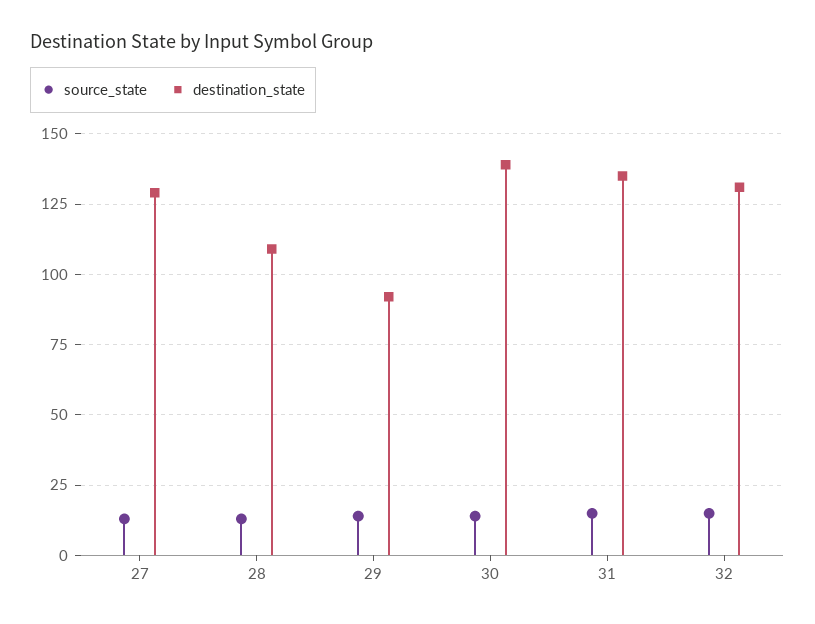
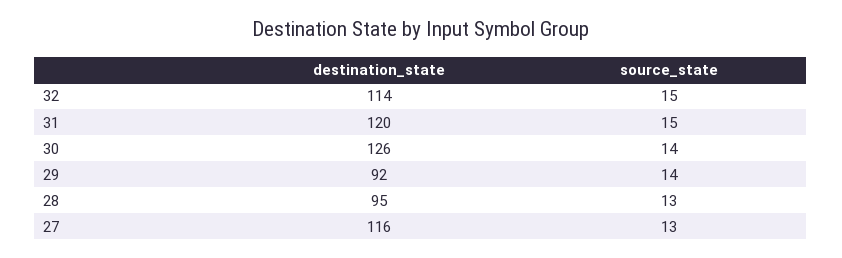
destination_state, 27: 130 -> 116
destination_state, 28: 110 -> 95
destination_state, 30: 140 -> 126
destination_state, 31: 135 -> 120
destination_state, 32: 130 -> 114

